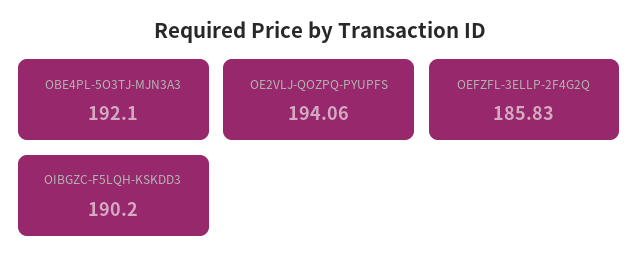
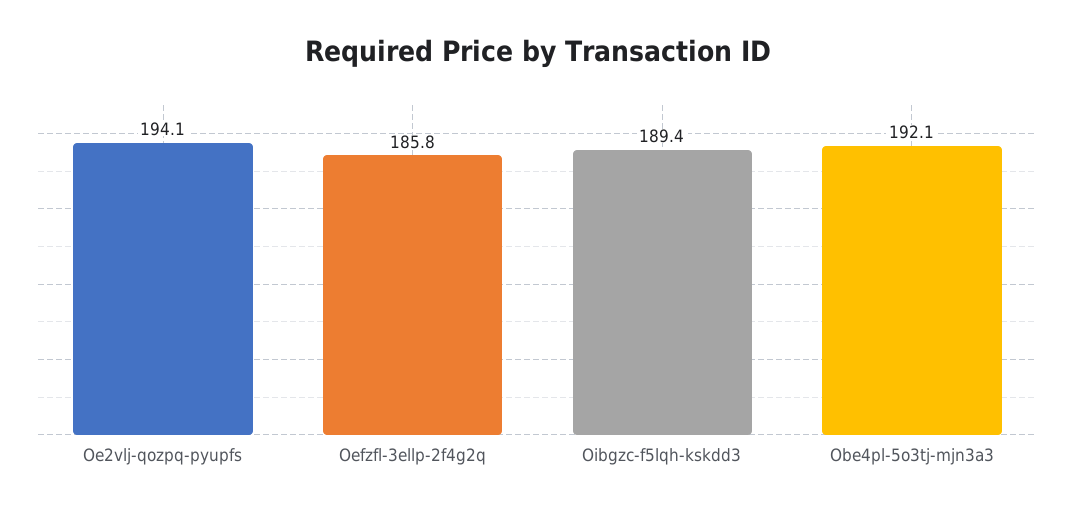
OIBGZC-F5LQH-KSKDD3: 190.2 -> 189.4

